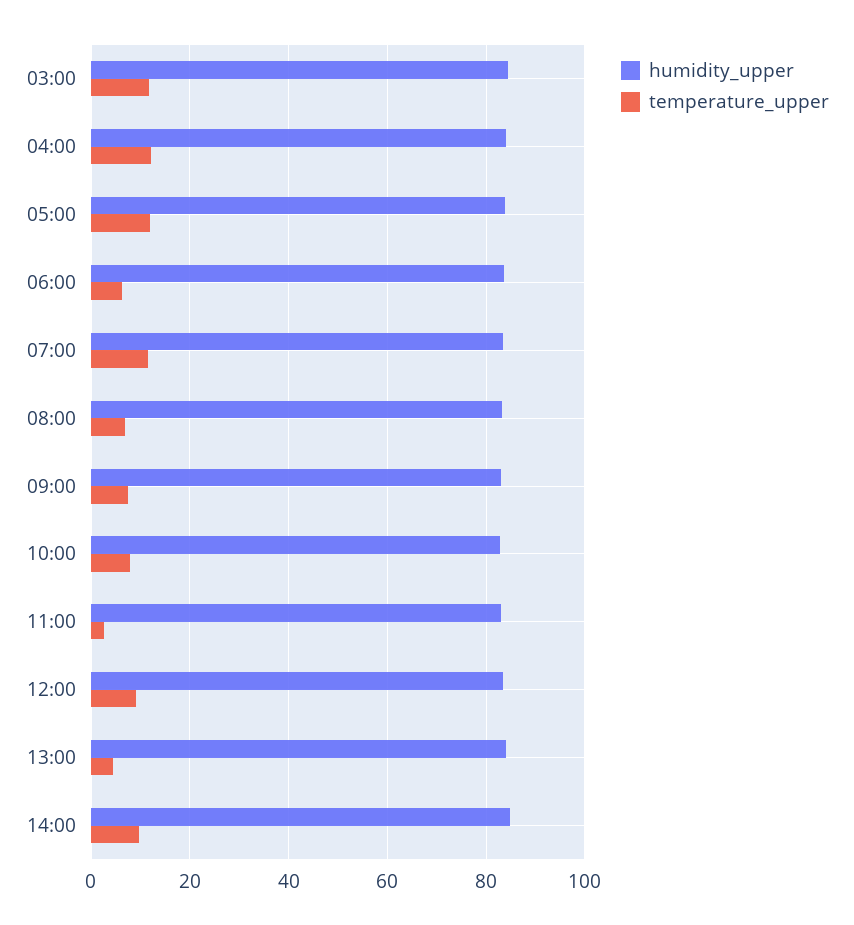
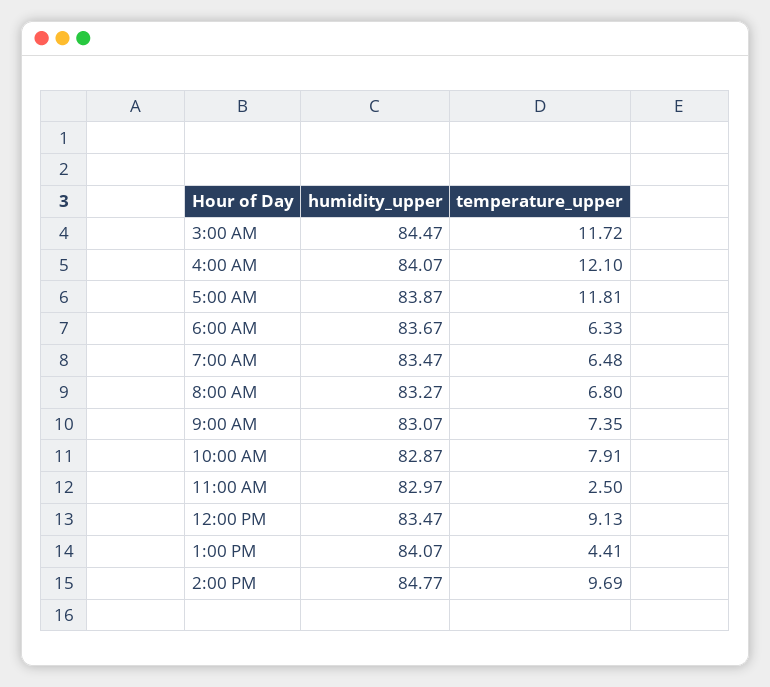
temperature_upper, 07:00: 12 -> 6.48

